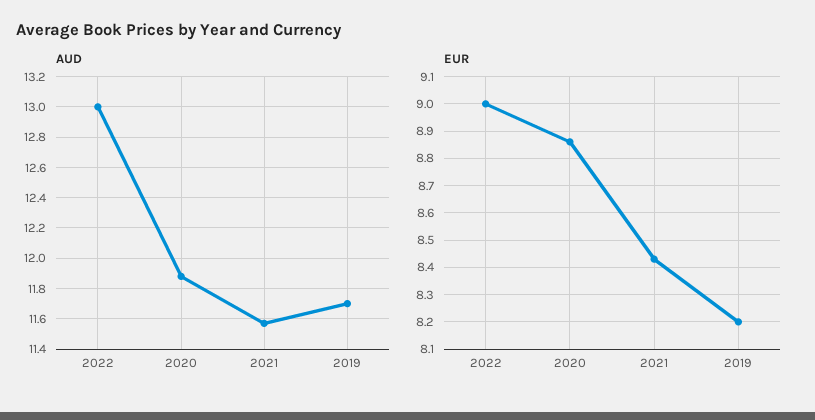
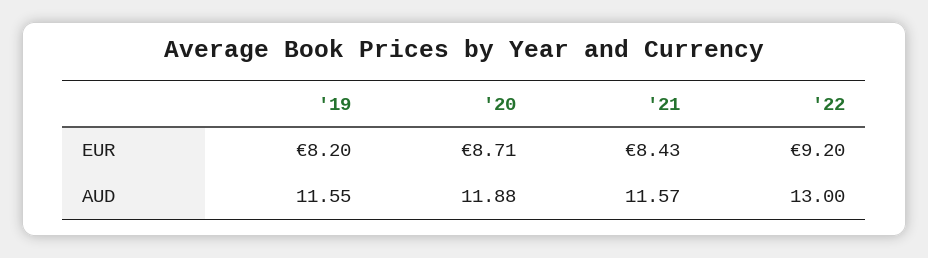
AUD, 2019: 11.7 -> 11.55
EUR, 2022: 9 -> 9.2
EUR, 2020: 8.85 -> 8.71

